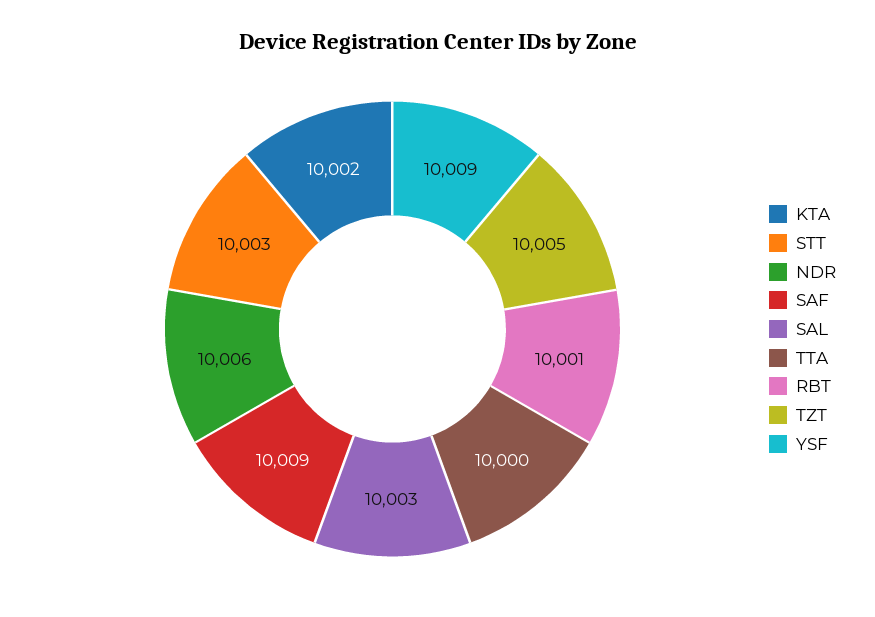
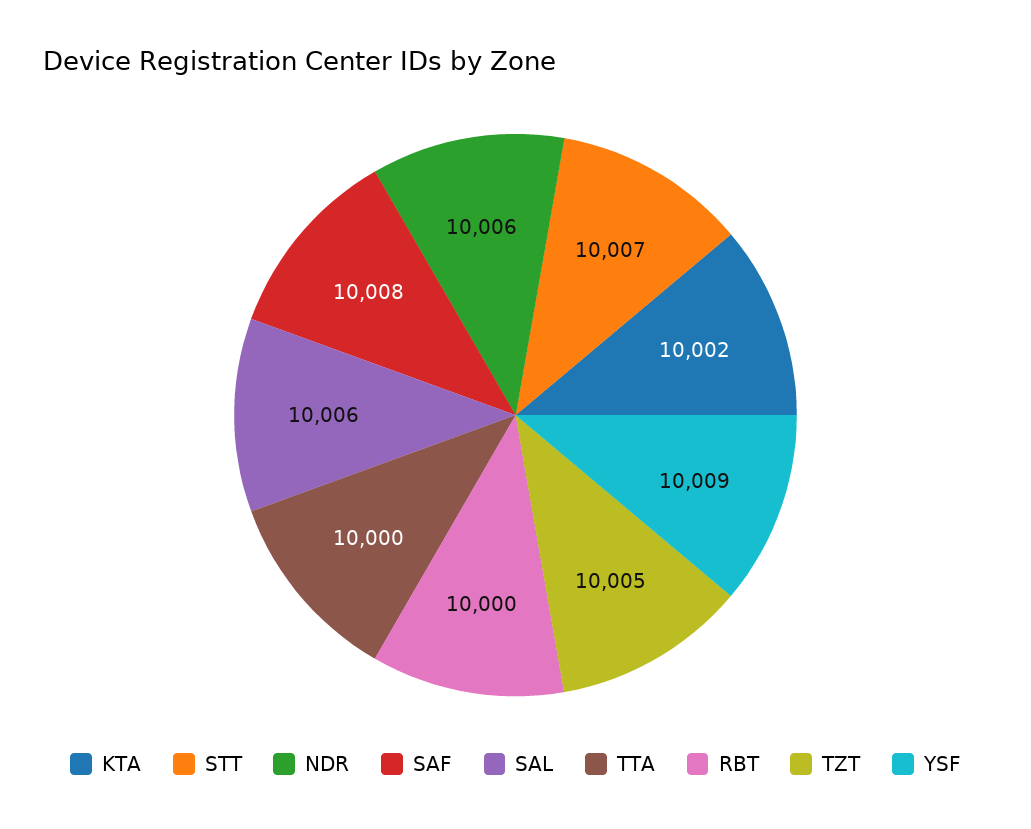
STT: 10003 -> 10007
SAF: 10009 -> 10008
SAL: 10003 -> 10006
RBT: 10001 -> 10000

